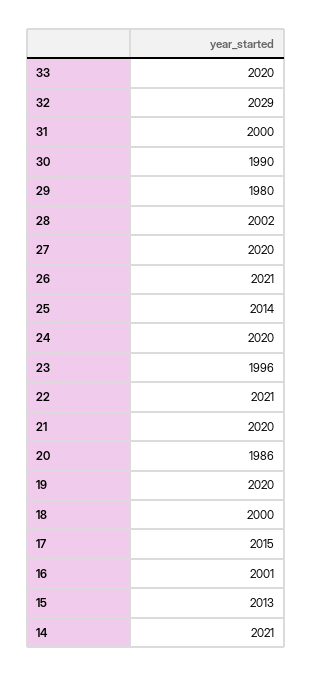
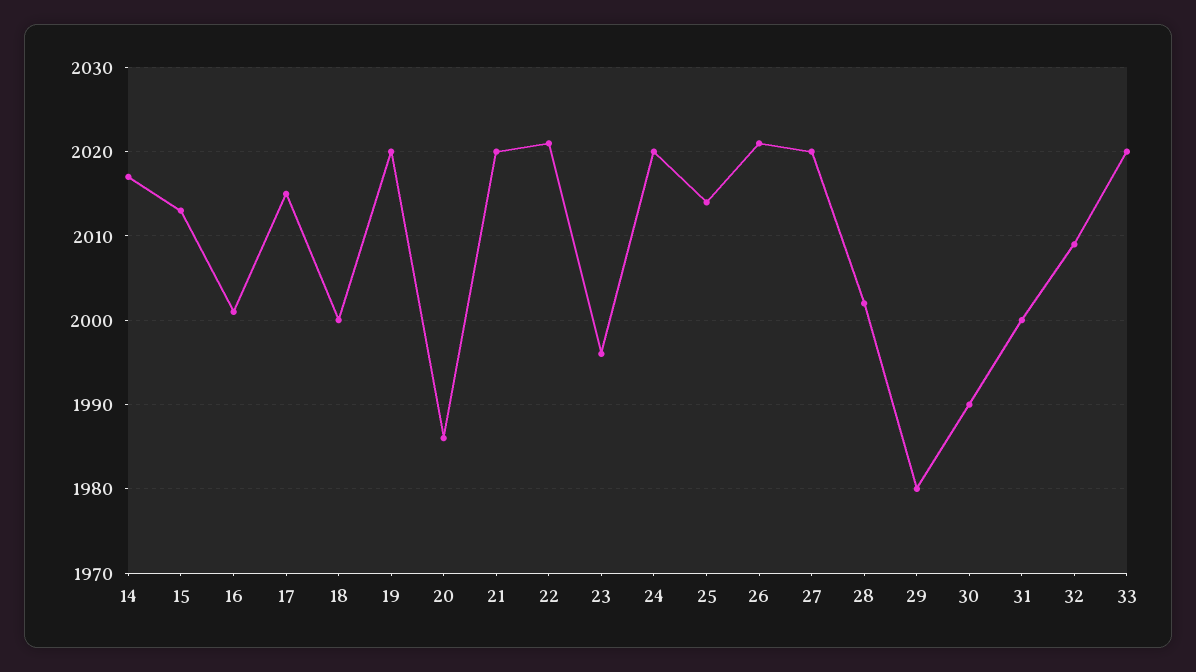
32: 2029 -> 2009
14: 2021 -> 2017

